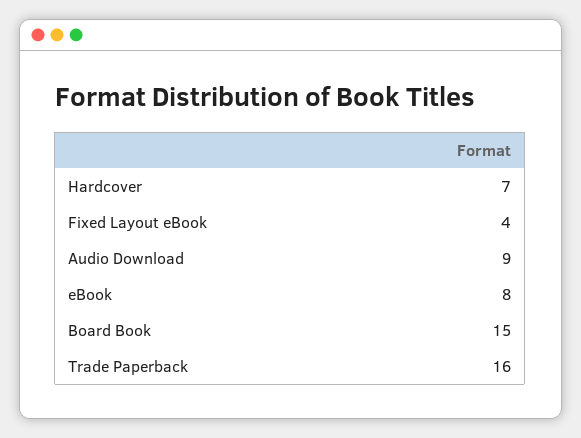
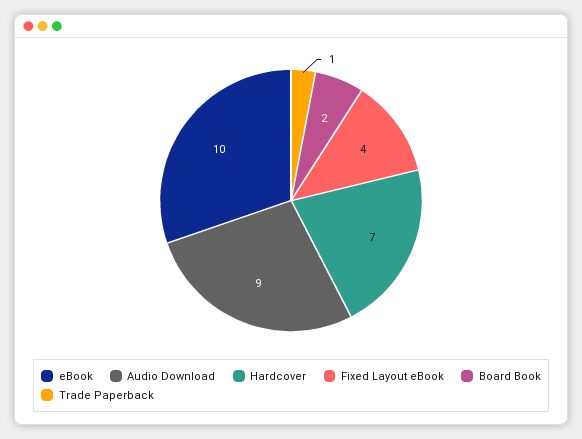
eBook: 8 -> 10
Board Book: 15 -> 2
Trade Paperback: 16 -> 1

